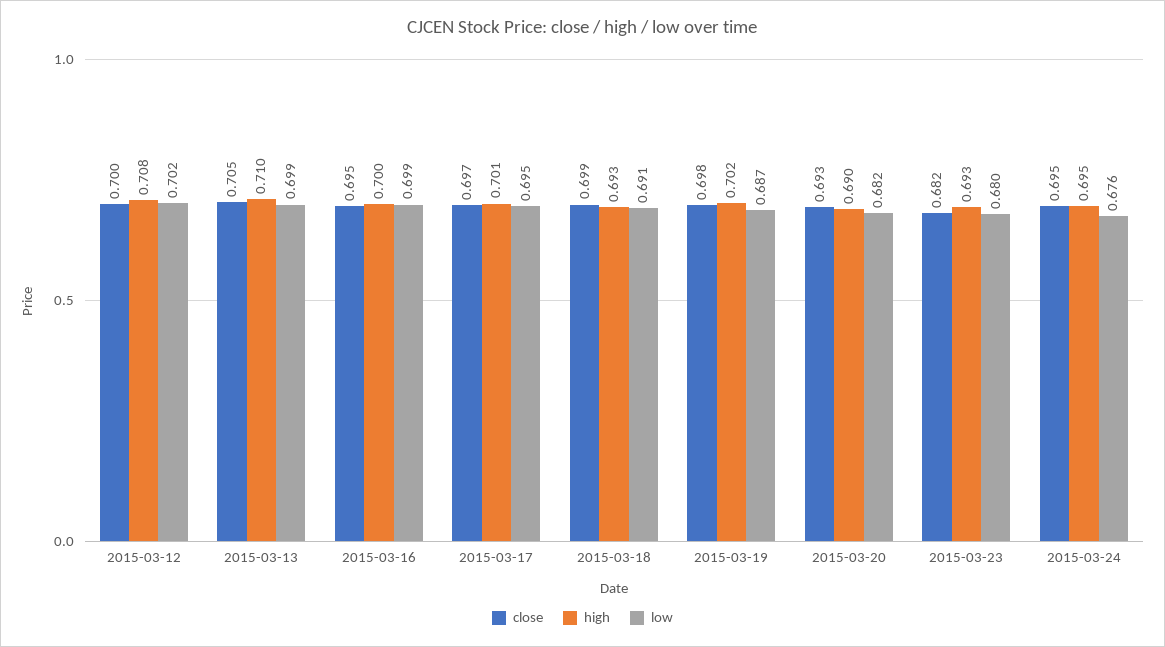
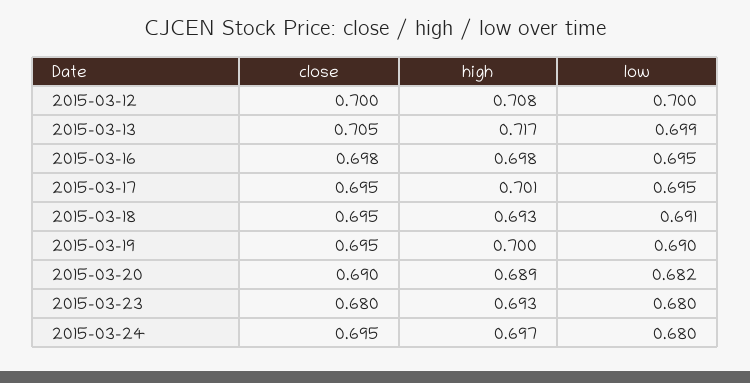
low, 2015-03-12: 0.702 -> 0.7
high, 2015-03-13: 0.71 -> 0.717
close, 2015-03-16: 0.695 -> 0.698
high, 2015-03-16: 0.7 -> 0.698
low, 2015-03-16: 0.699 -> 0.695
close, 2015-03-17: 0.697 -> 0.695
close, 2015-03-18: 0.699 -> 0.695
close, 2015-03-19: 0.698 -> 0.695
high, 2015-03-19: 0.702 -> 0.7
low, 2015-03-19: 0.687 -> 0.69
close, 2015-03-20: 0.693 -> 0.69
high, 2015-03-20: 0.69 -> 0.689
close, 2015-03-23: 0.682 -> 0.68
high, 2015-03-24: 0.695 -> 0.697
low, 2015-03-24: 0.676 -> 0.68

